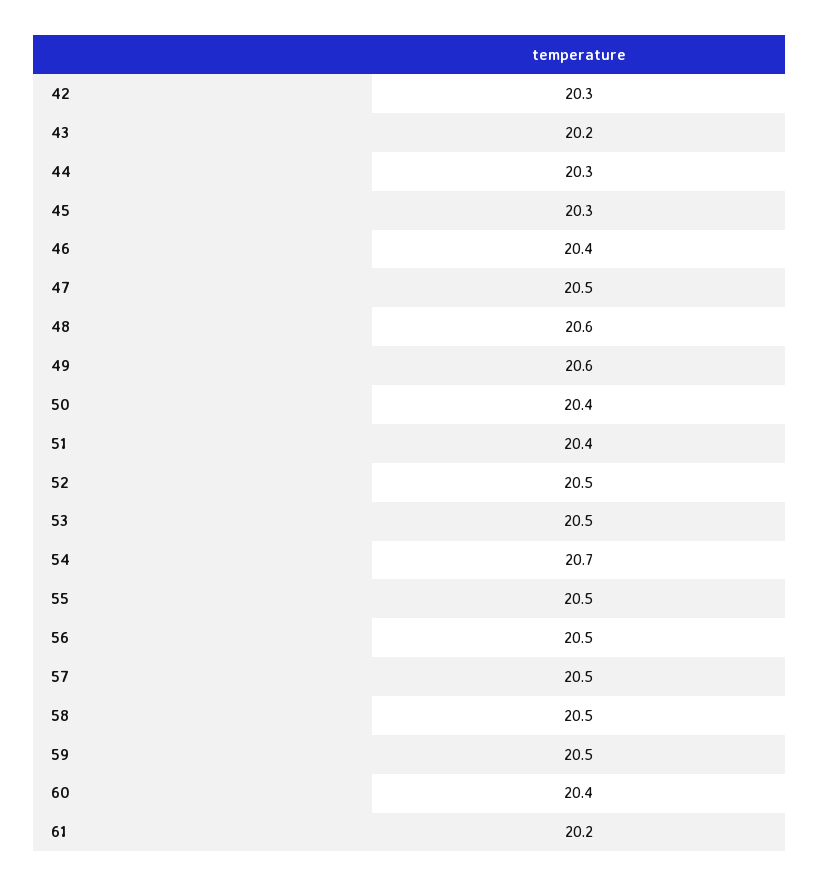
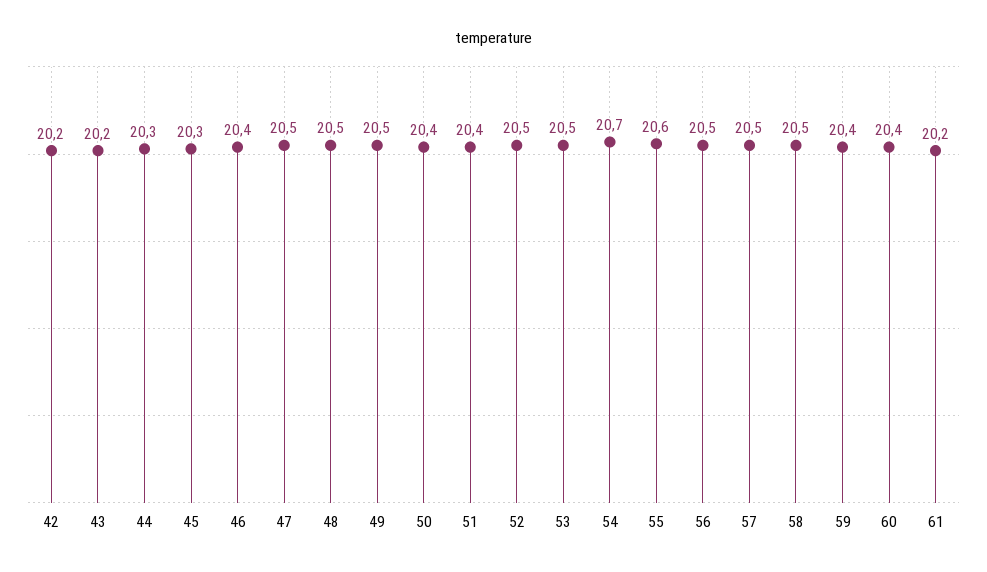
42: 20.3 -> 20.2
48: 20.6 -> 20.5
49: 20.6 -> 20.5
55: 20.5 -> 20.6
59: 20.5 -> 20.4

